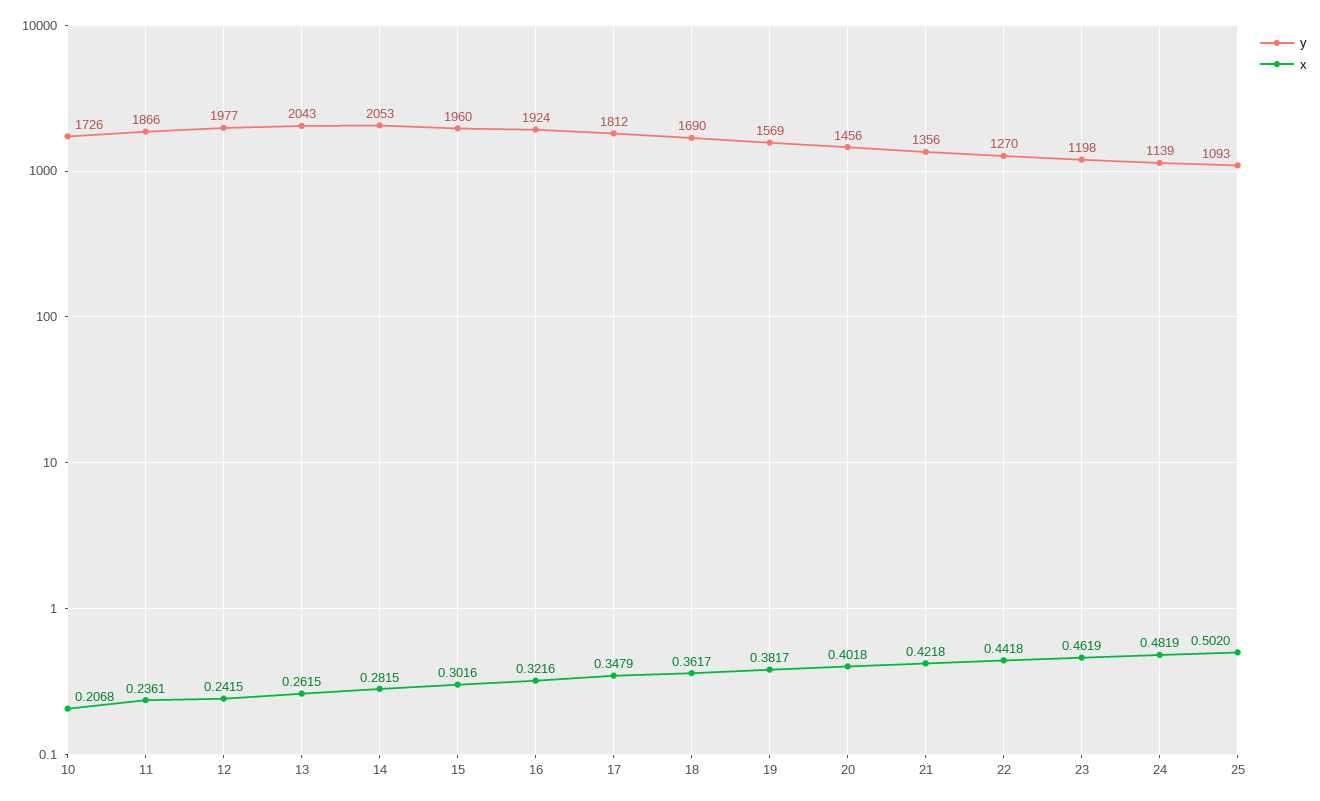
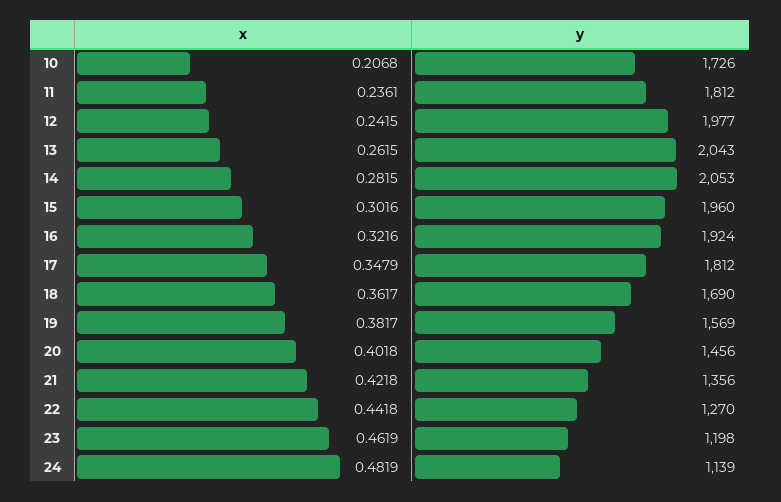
y, 11: 1866 -> 1812
y, 25: 1093 -> none
x, 25: 0.502 -> none

